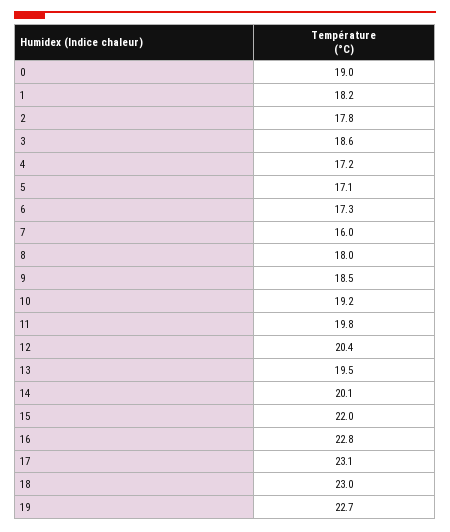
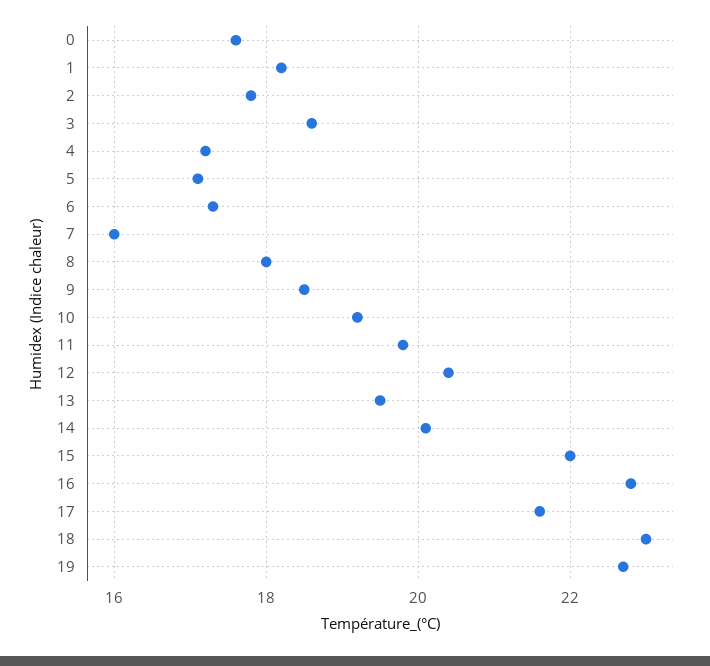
0: 19 -> 17.5
17: 23.1 -> 21.5

